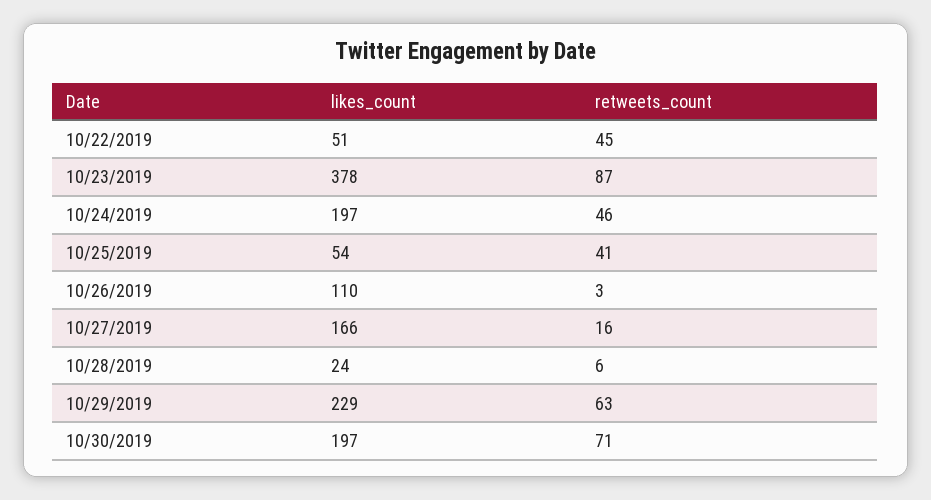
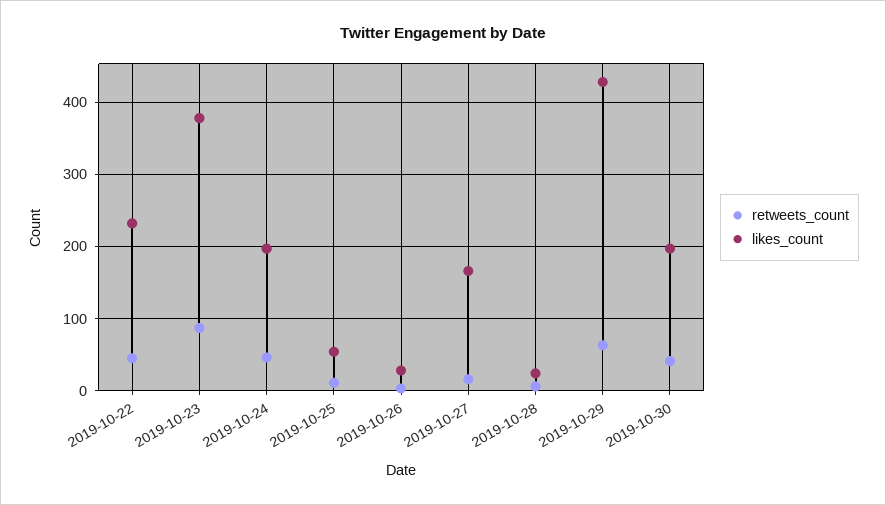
likes_count, 10/22/2019: 51 -> 230
retweets_count, 10/25/2019: 41 -> 10
likes_count, 10/26/2019: 110 -> 30
likes_count, 10/29/2019: 229 -> 430
retweets_count, 10/30/2019: 71 -> 40

